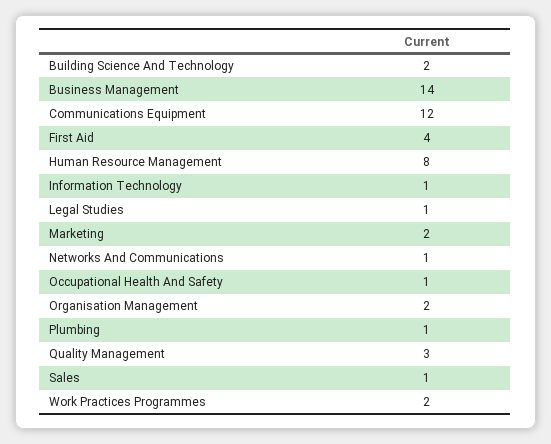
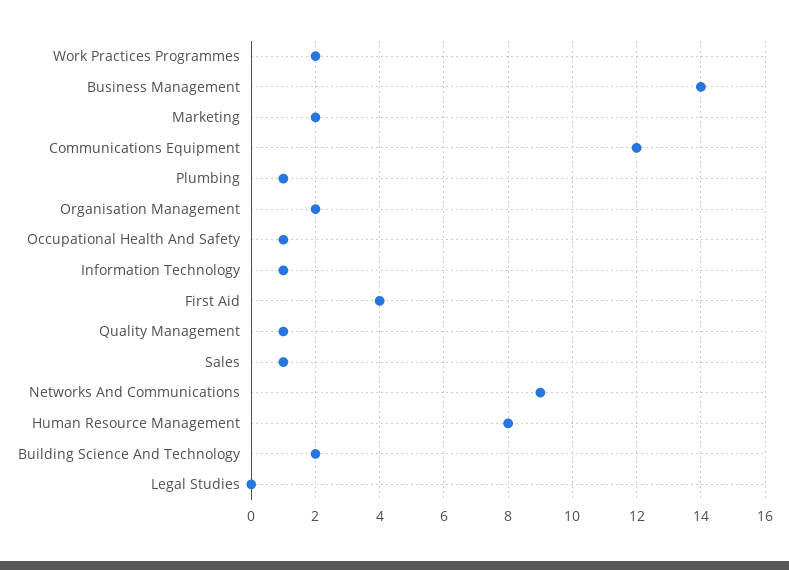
Legal Studies: 1 -> 0
Networks And Communications: 1 -> 9
Quality Management: 3 -> 1

